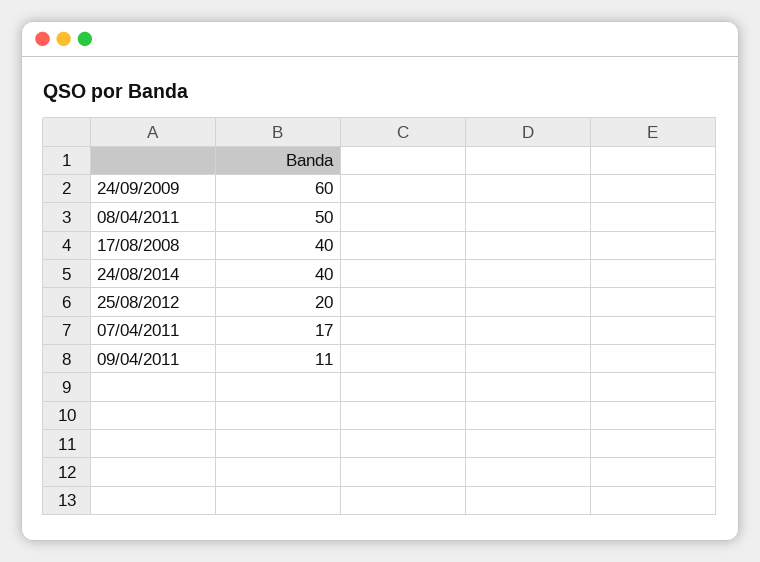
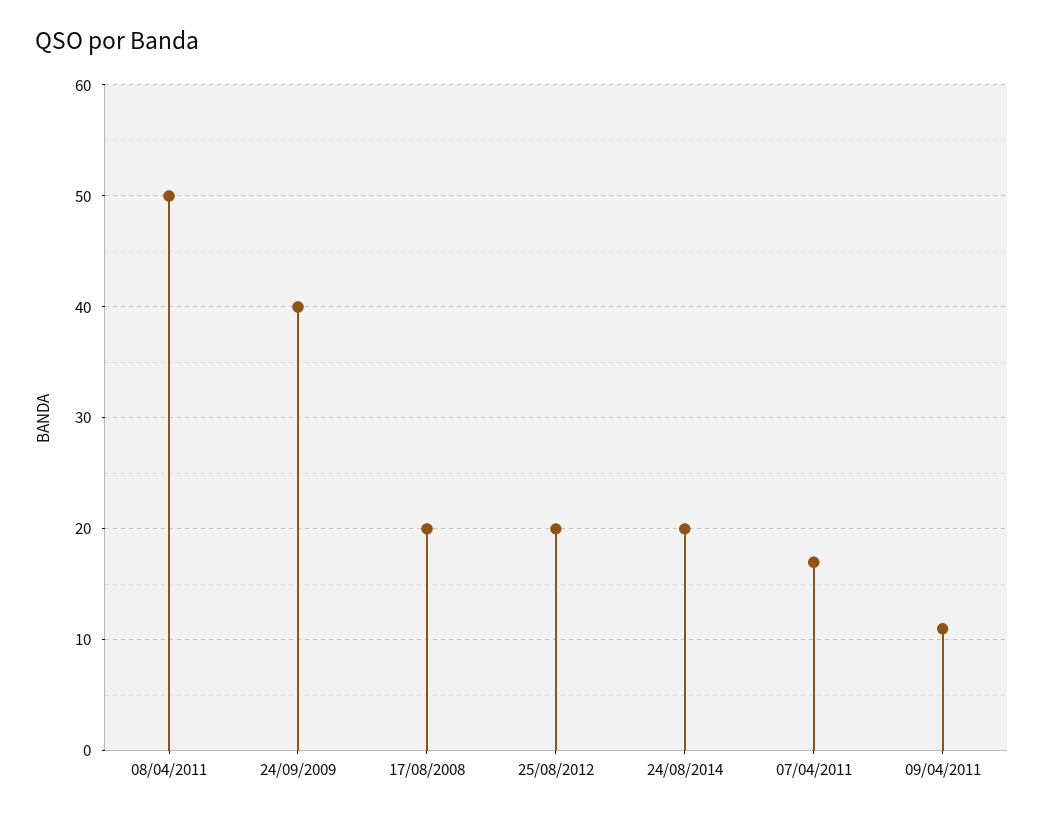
24/09/2009: 60 -> 40
17/08/2008: 40 -> 20
24/08/2014: 40 -> 20

